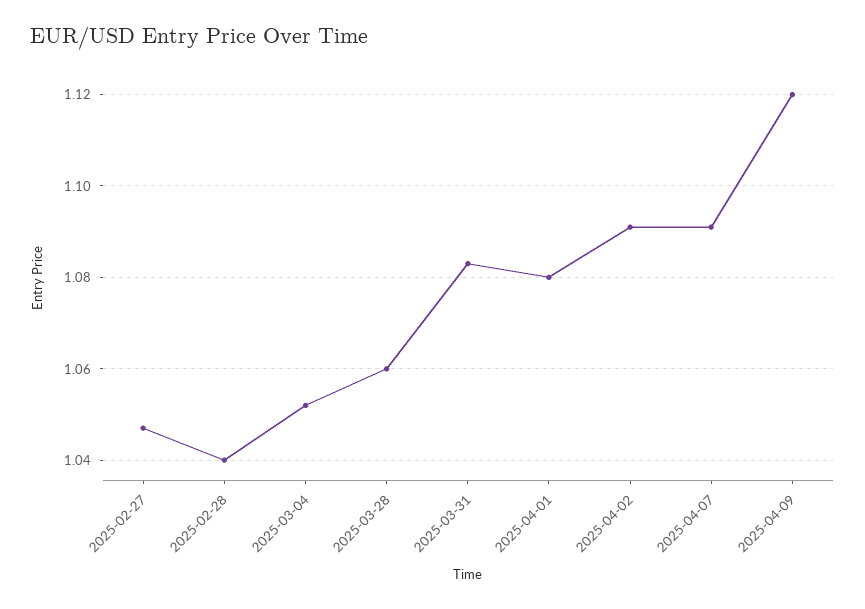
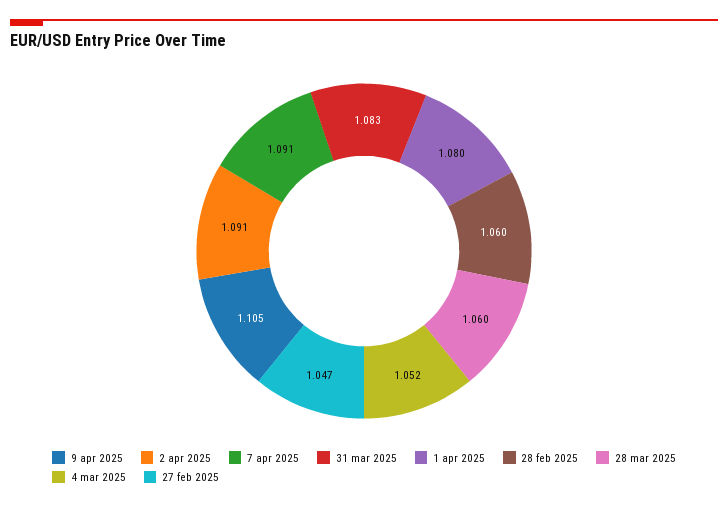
2025-02-28: 1.04 -> 1.06
2025-04-09: 1.12 -> 1.105

